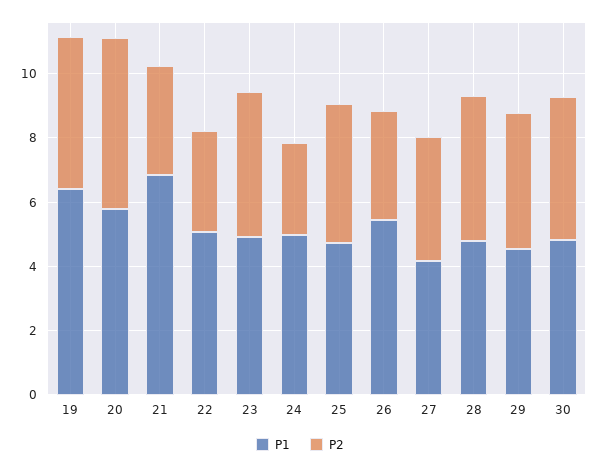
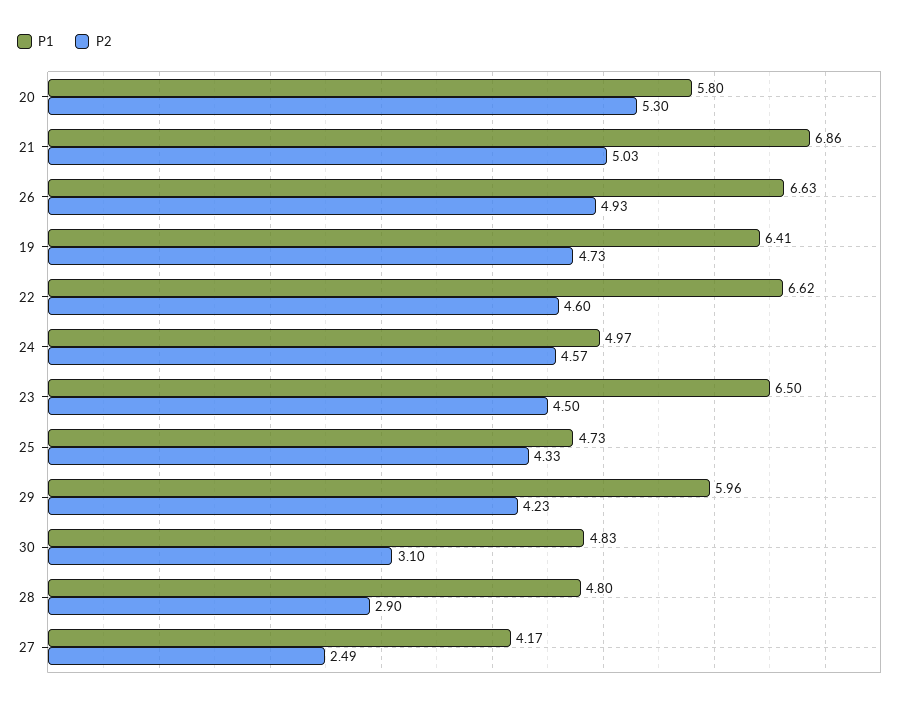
P2, 21: 3.5 -> 5.03
P1, 22: 5 -> 6.62
P2, 22: 3 -> 4.6
P1, 23: 5 -> 6.5
P2, 24: 3 -> 4.57
P1, 26: 5.5 -> 6.63
P2, 26: 3.5 -> 4.93
P2, 27: 4 -> 2.49
P2, 28: 4.5 -> 2.9
P1, 29: 4.5 -> 5.96
P2, 30: 4.5 -> 3.1

